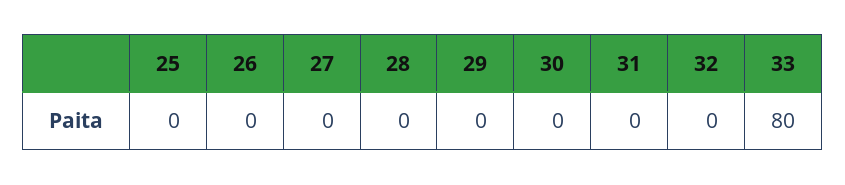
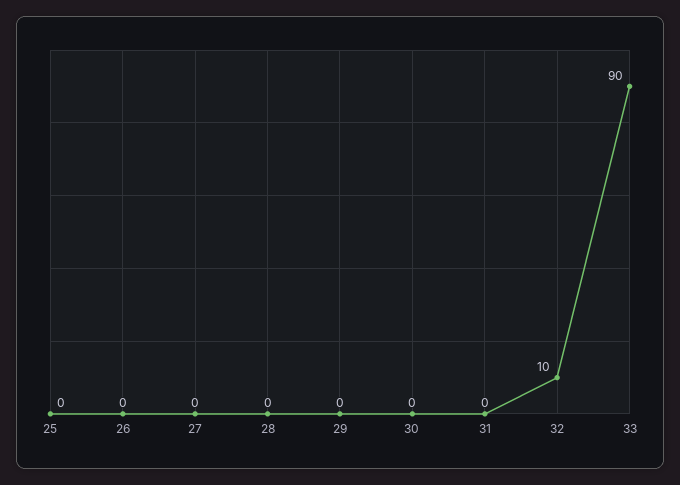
32: 0 -> 10
33: 80 -> 90

